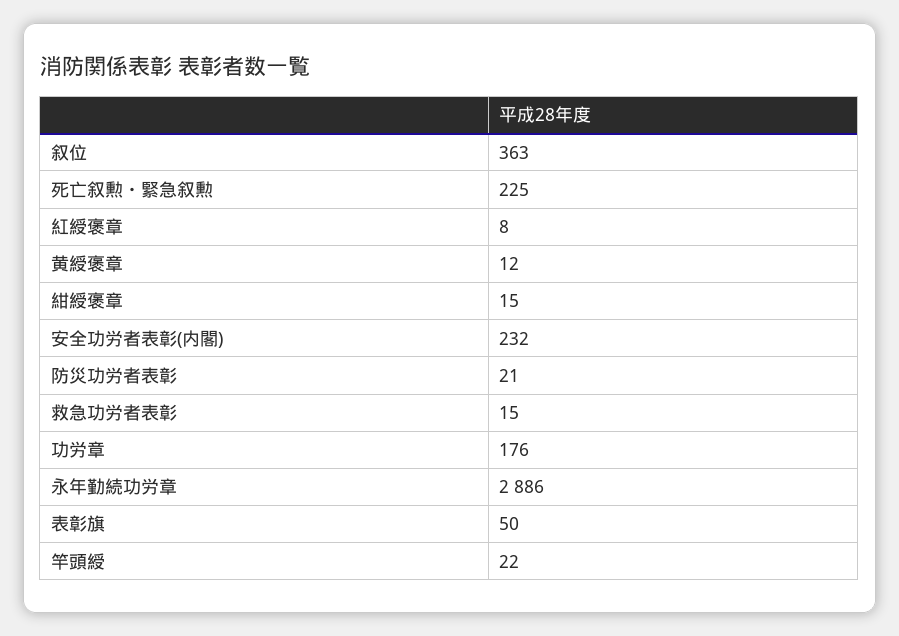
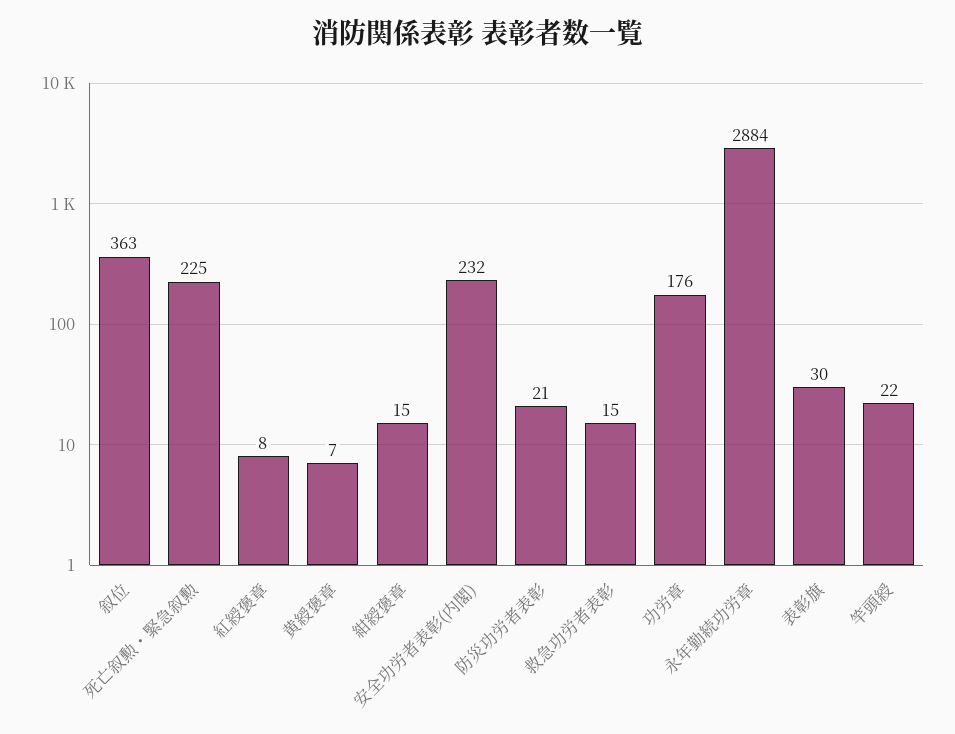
黄綬褒章: 12 -> 7
永年勤続功労章: 2886 -> 2884
表彰旗: 50 -> 30

